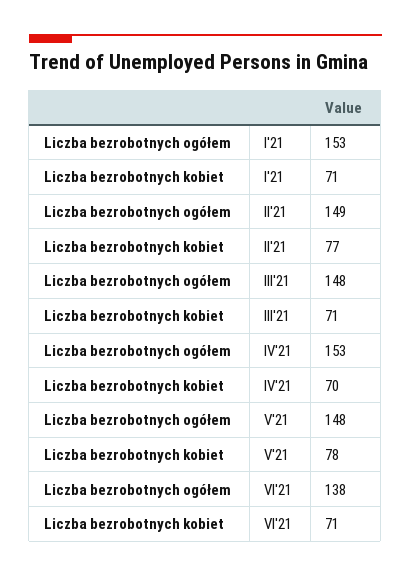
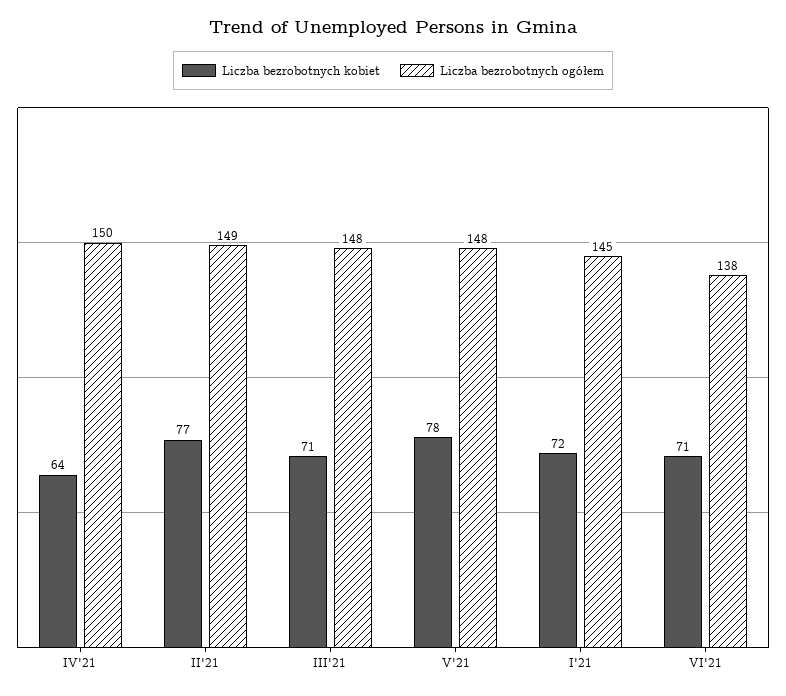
Liczba bezrobotnych ogółem, I'21: 153 -> 145
Liczba bezrobotnych kobiet, I'21: 71 -> 72
Liczba bezrobotnych ogółem, IV'21: 153 -> 150
Liczba bezrobotnych kobiet, IV'21: 70 -> 64

